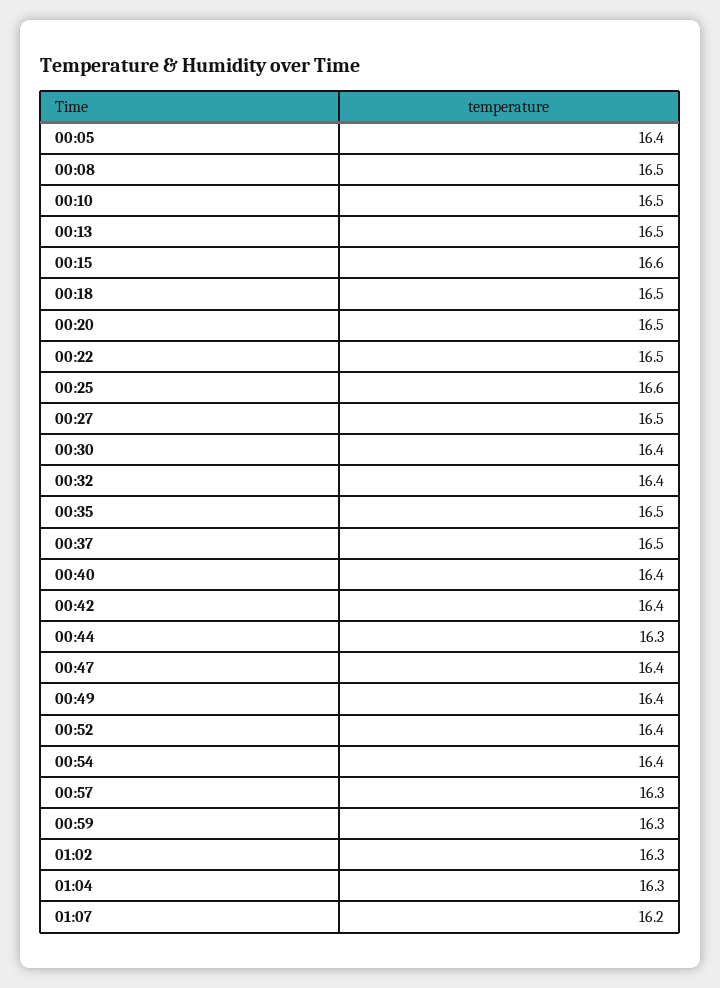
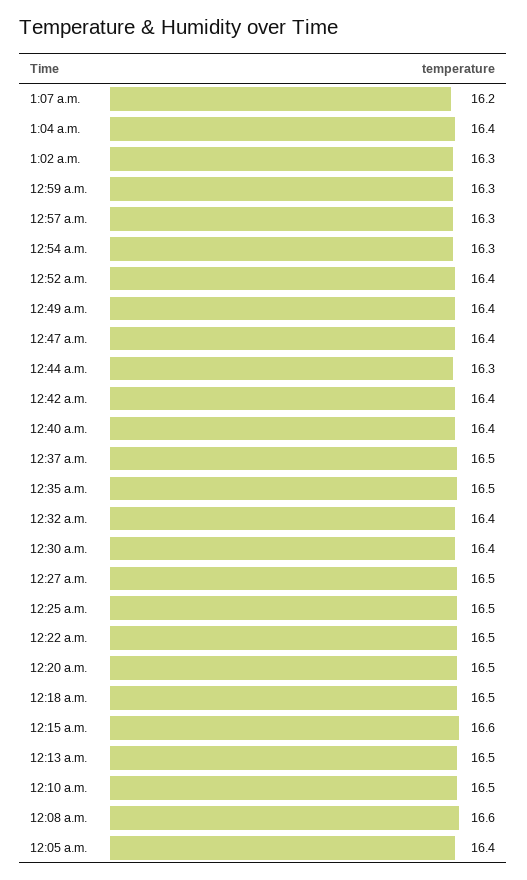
00:08: 16.5 -> 16.6
00:25: 16.6 -> 16.5
00:54: 16.4 -> 16.3
01:04: 16.3 -> 16.4

